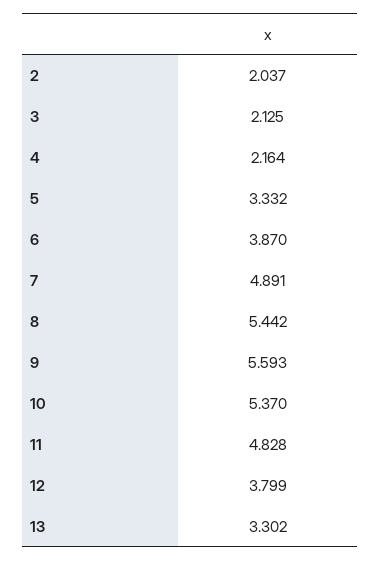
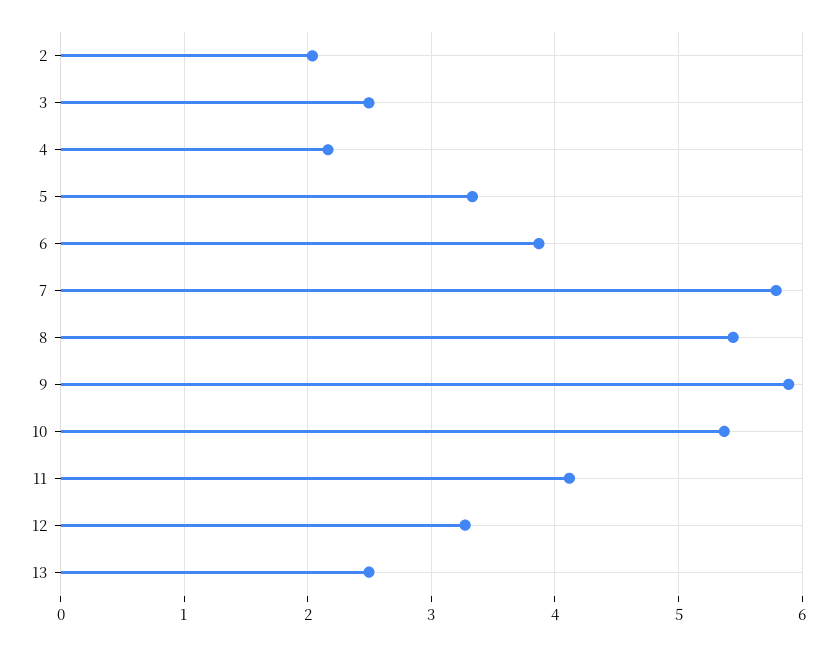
3: 2.125 -> 2.5
7: 4.891 -> 5.8
9: 5.593 -> 5.9
11: 4.828 -> 4.1
12: 3.799 -> 3.3
13: 3.302 -> 2.5

